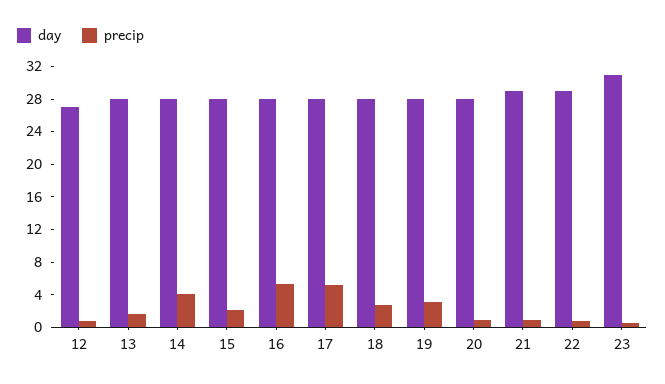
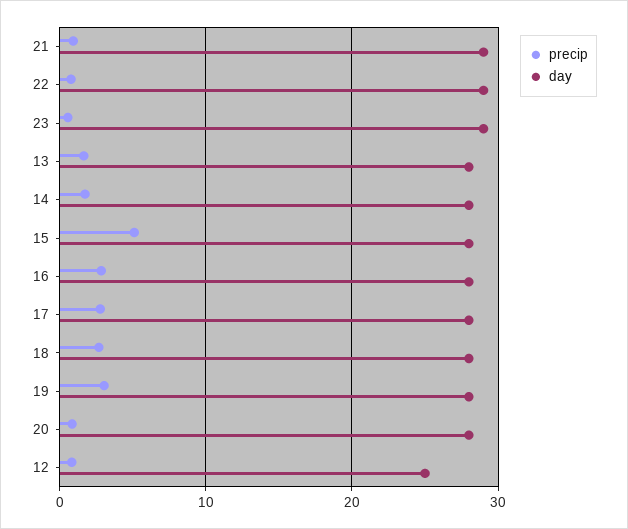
day, 12: 27 -> 25
precip, 14: 4 -> 2
precip, 15: 2 -> 5
precip, 16: 5 -> 3
precip, 17: 5 -> 3
day, 23: 31 -> 29

